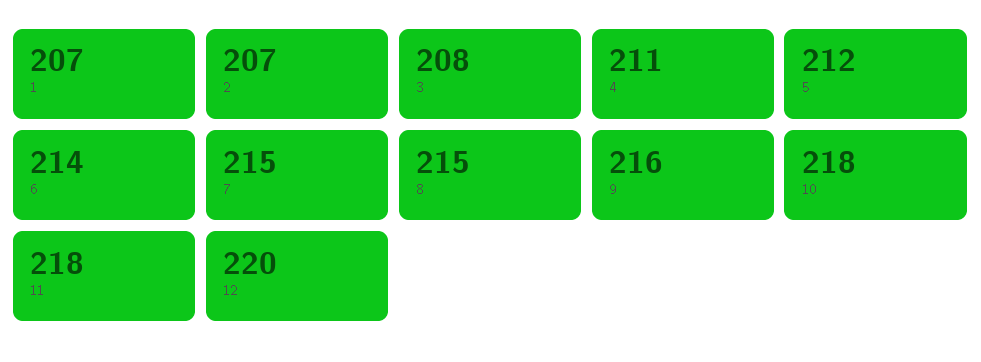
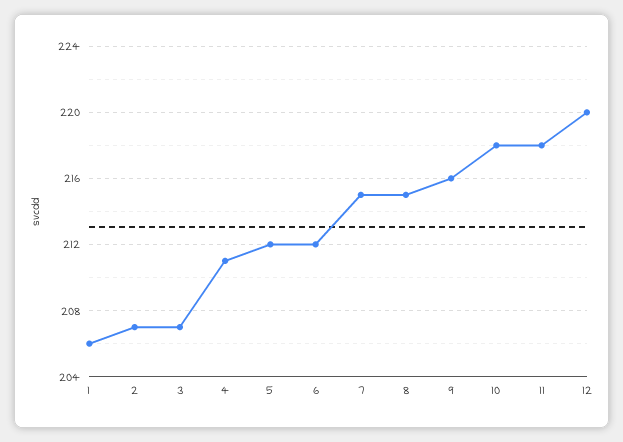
1: 207 -> 206
3: 208 -> 207
6: 214 -> 212

